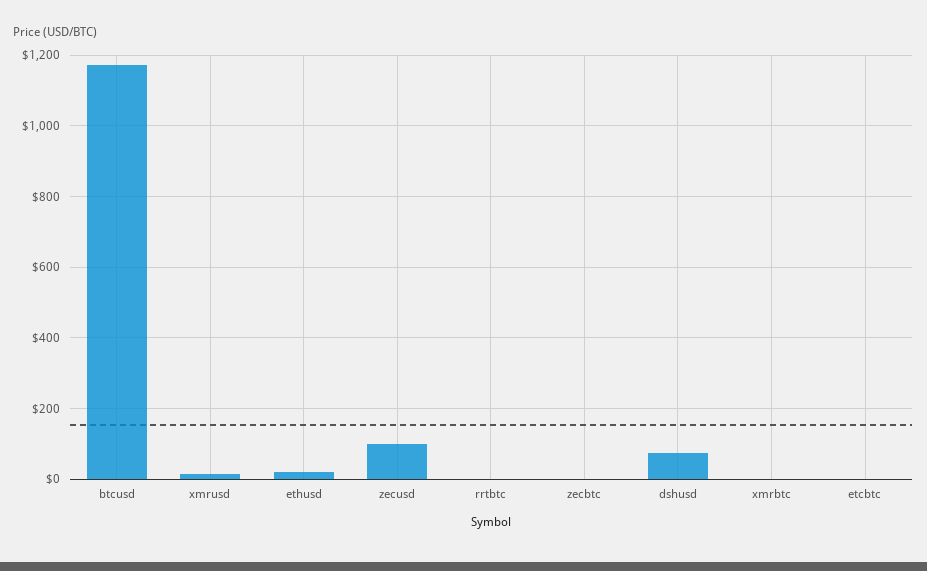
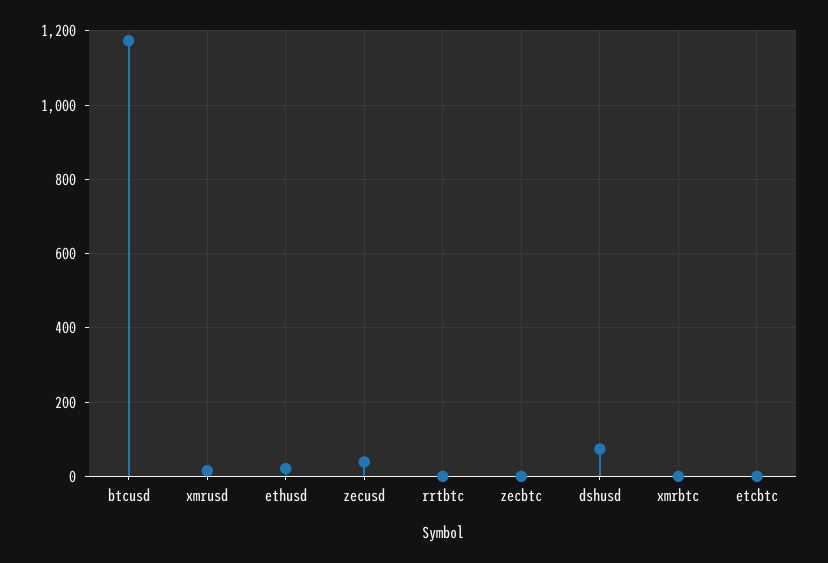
zecusd: 100 -> 40

